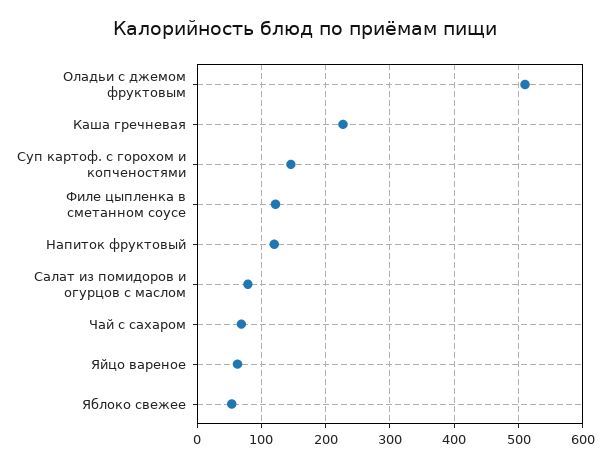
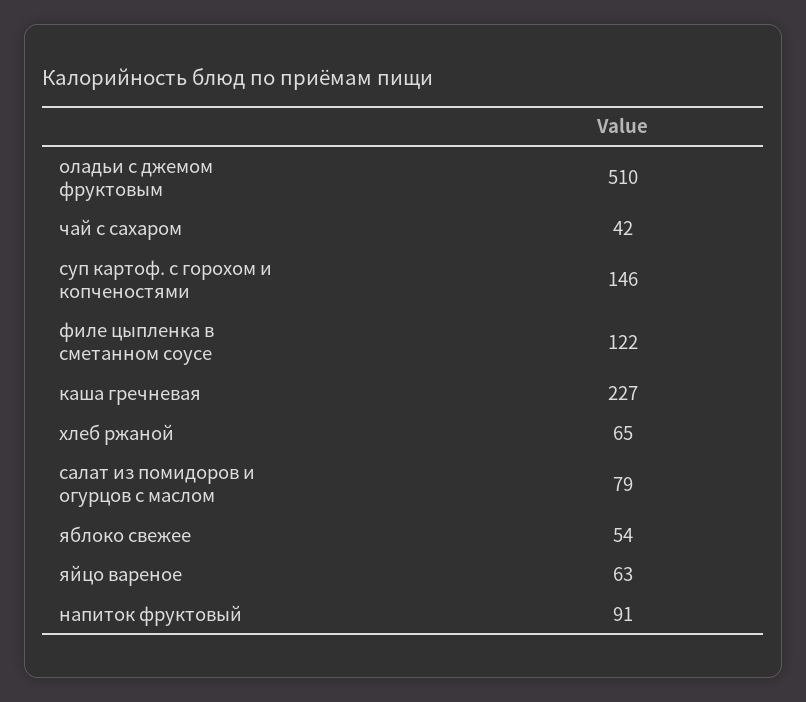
Напиток фруктовый: 120 -> 91
Чай с сахаром: 70 -> 42
хлеб ржаной: none -> 65

